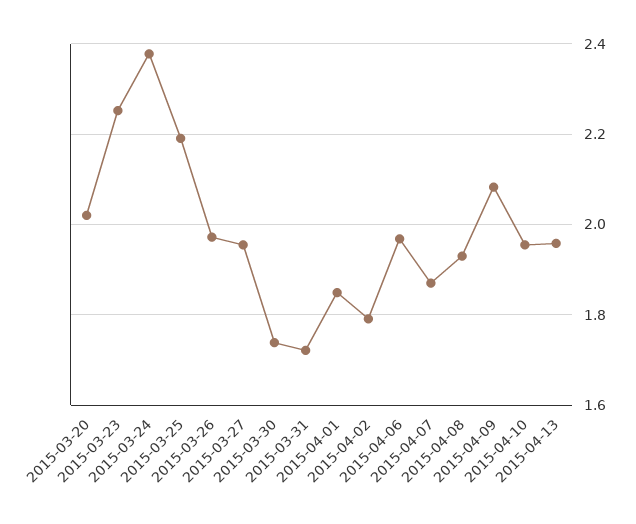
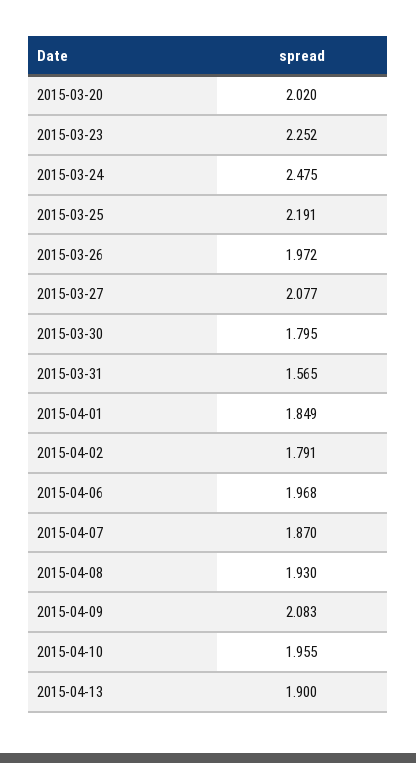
2015-03-24: 2.38 -> 2.475
2015-03-27: 1.96 -> 2.077
2015-03-30: 1.74 -> 1.795
2015-03-31: 1.72 -> 1.565
2015-04-13: 1.96 -> 1.9

